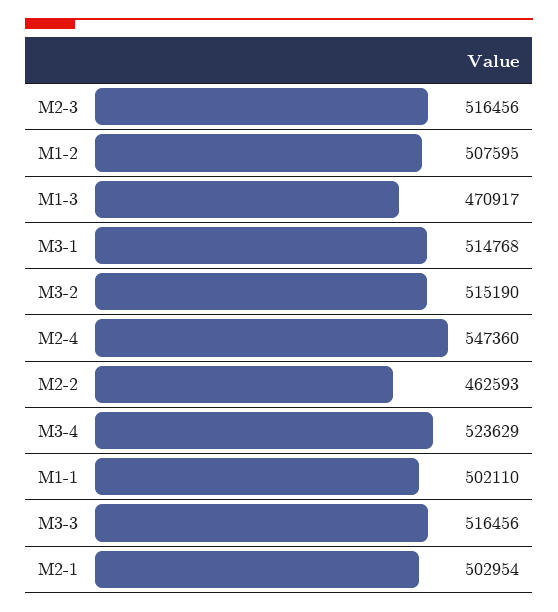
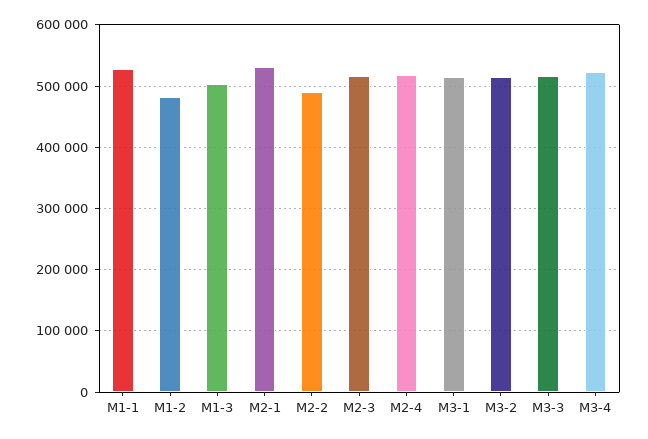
M1-2: 507595 -> 480000
M1-3: 470917 -> 500000
M2-4: 547360 -> 520000
M2-2: 462593 -> 490000
M1-1: 502110 -> 530000
M2-1: 502954 -> 530000

